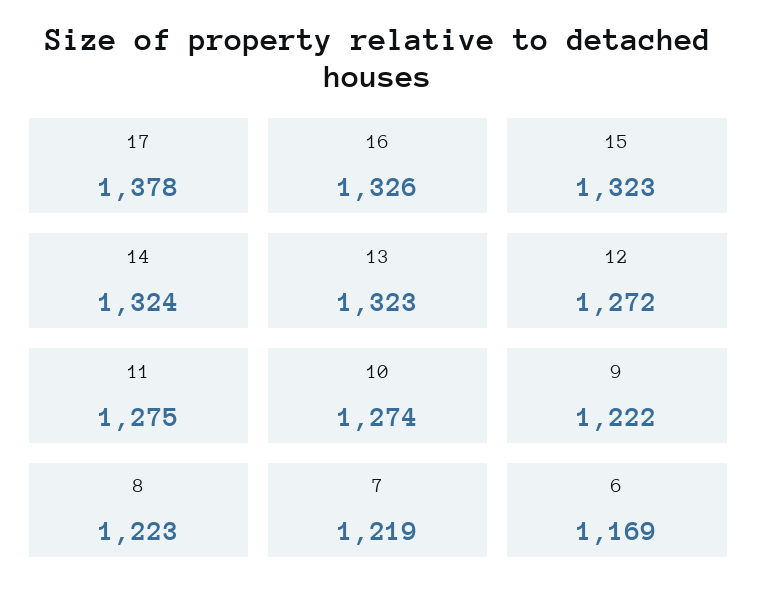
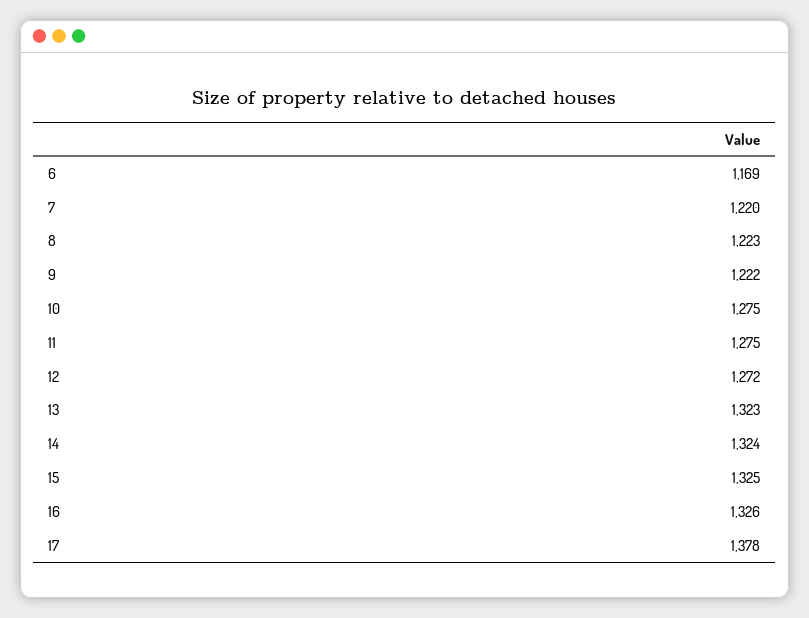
15: 1323 -> 1325
10: 1274 -> 1275
7: 1219 -> 1220

